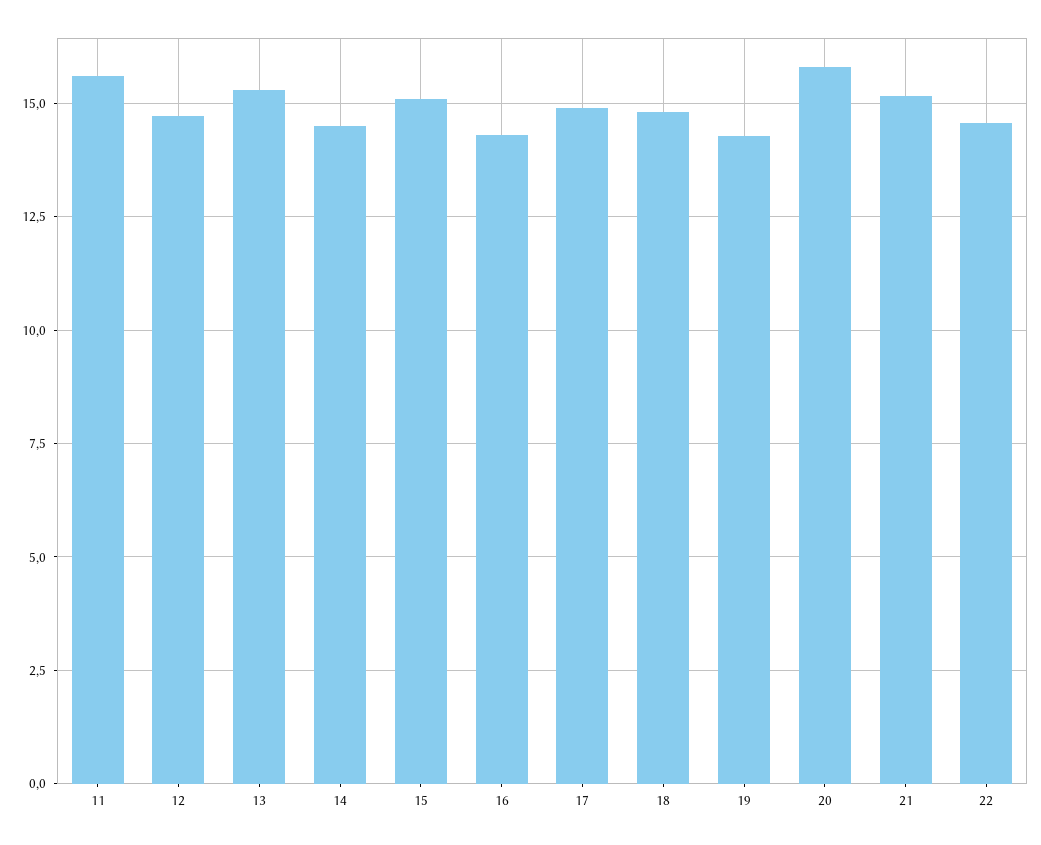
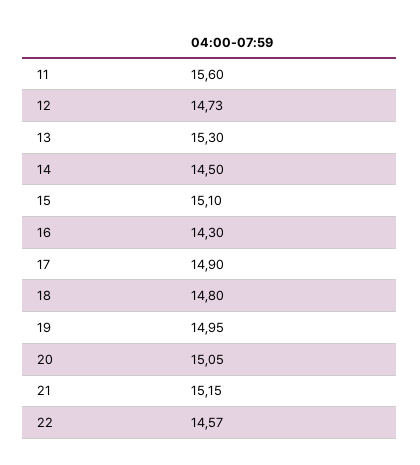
19: 14.25 -> 14.95
20: 15.75 -> 15.05

